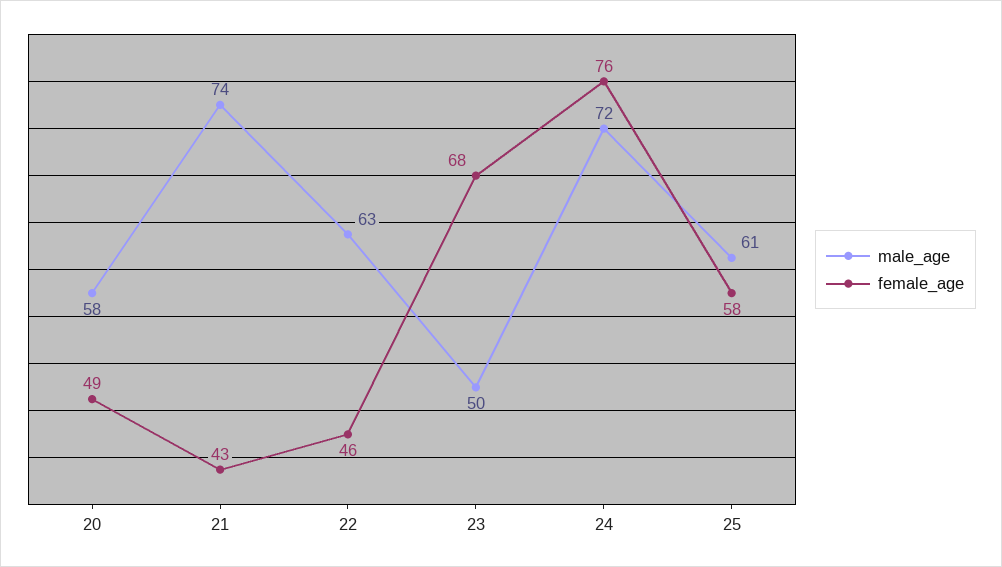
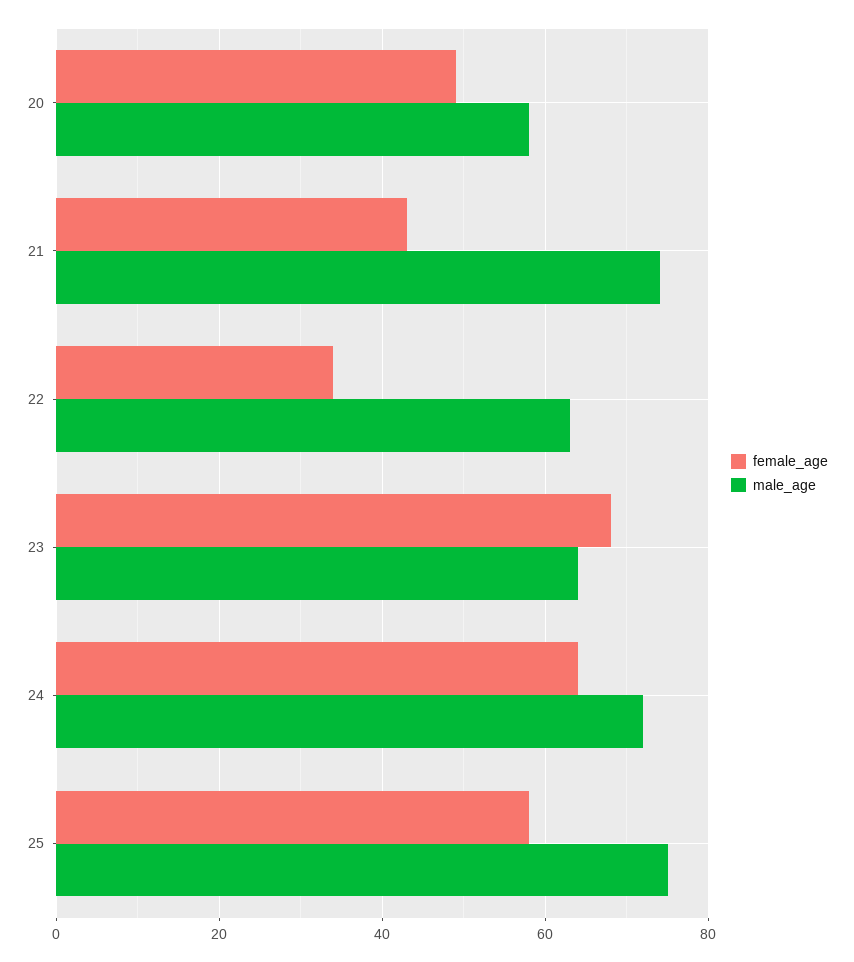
female_age, 22: 46 -> 35
male_age, 23: 50 -> 65
female_age, 24: 76 -> 65
male_age, 25: 61 -> 75

